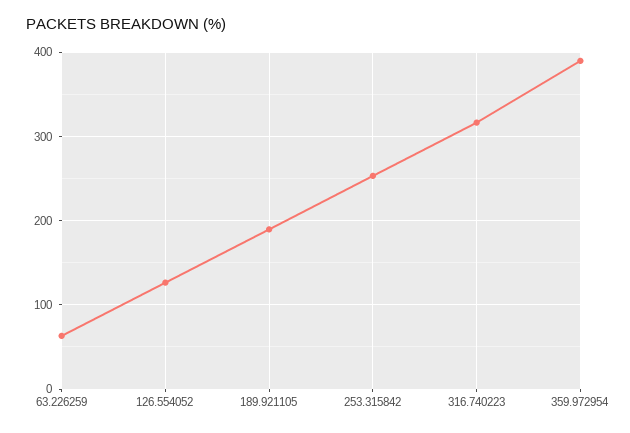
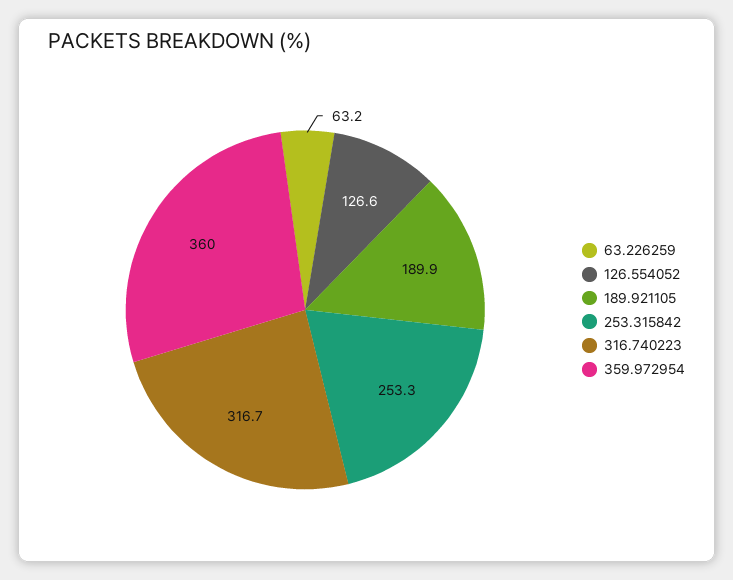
359.972954: 390 -> 360

